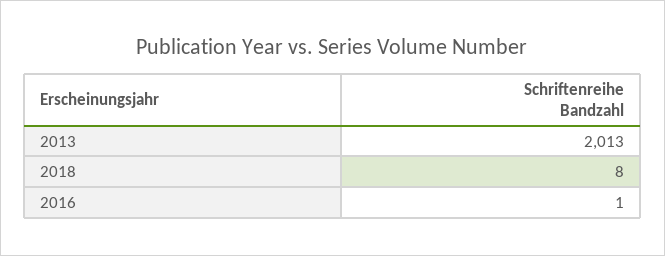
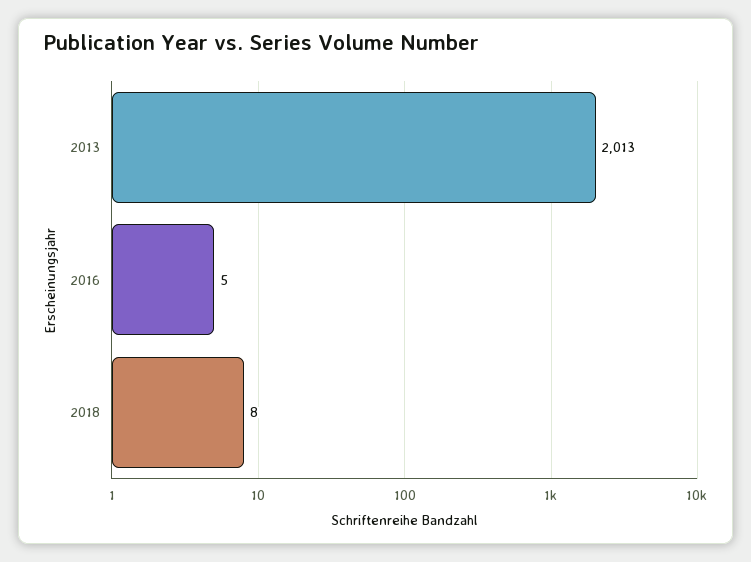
2016: 1 -> 5

